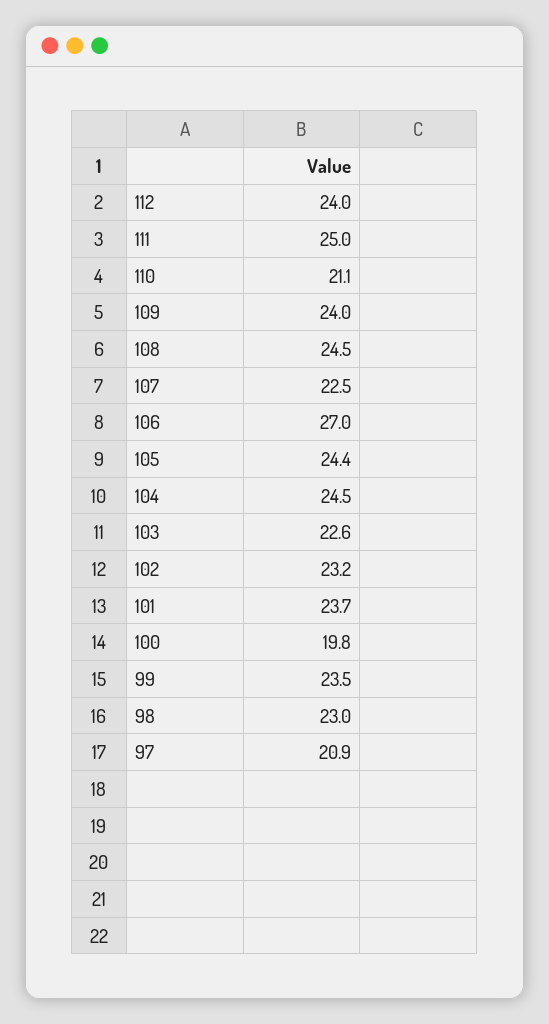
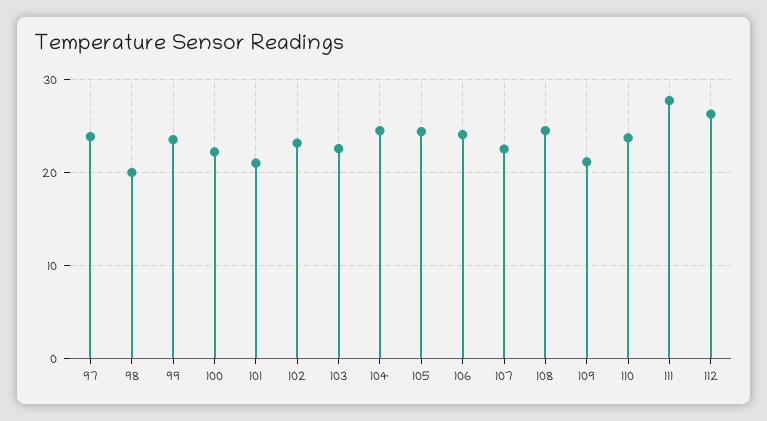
112: 24 -> 26
111: 25 -> 28
110: 21.1 -> 24
109: 24 -> 21
106: 27 -> 24
101: 23.7 -> 21
100: 19.8 -> 22
98: 23 -> 20
97: 20.9 -> 24

